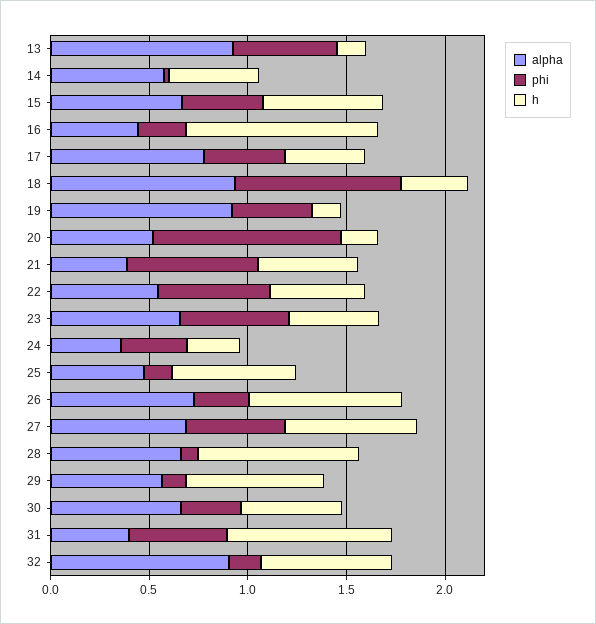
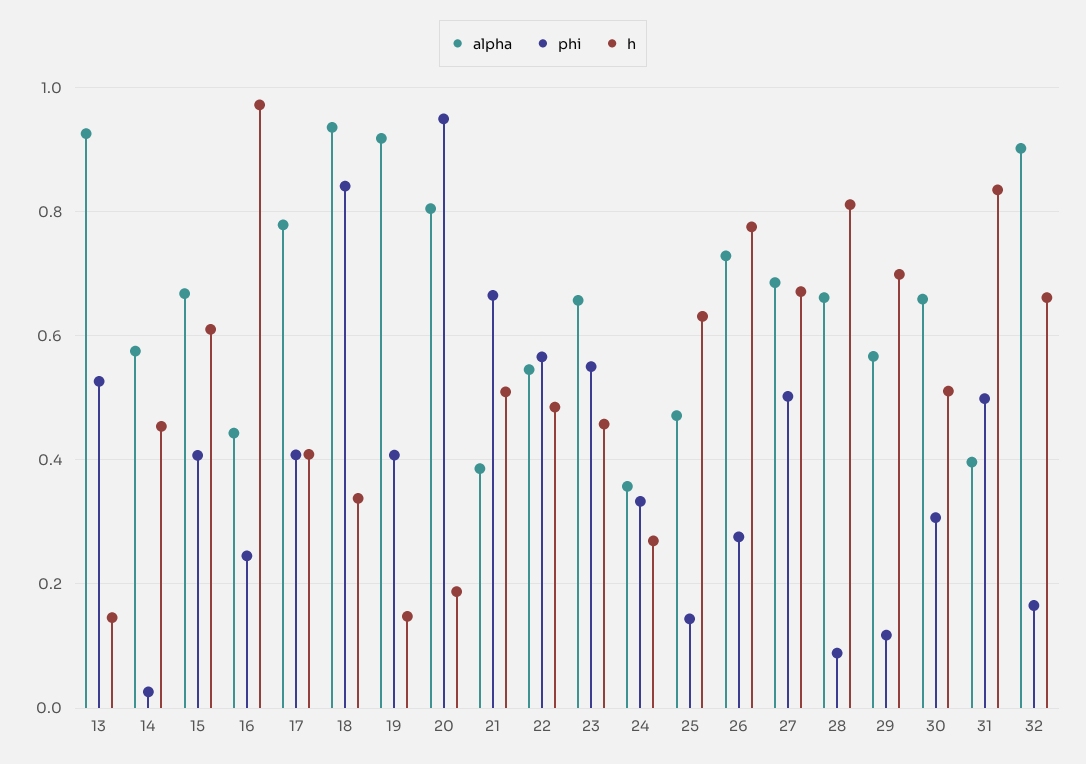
alpha, 20: 0.5 -> 0.8

